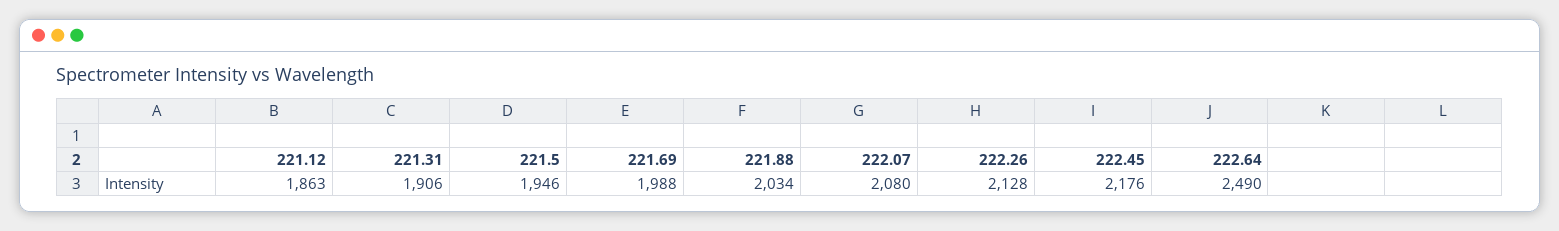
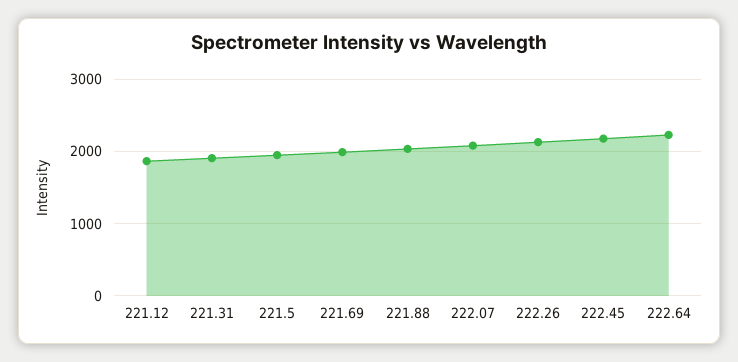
222.64: 2490 -> 2200

